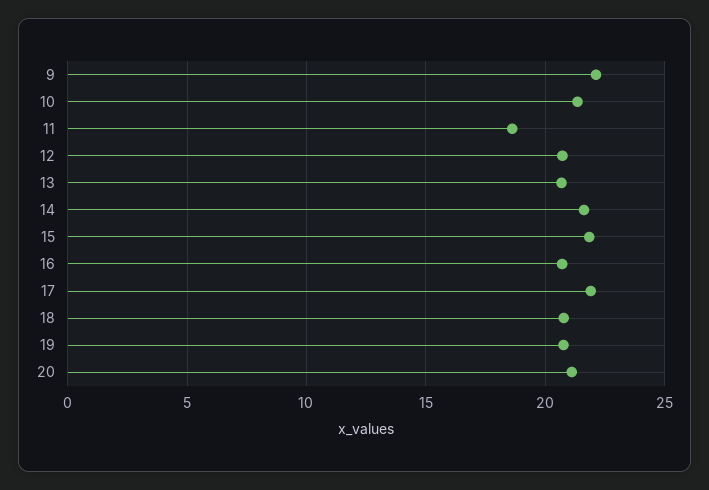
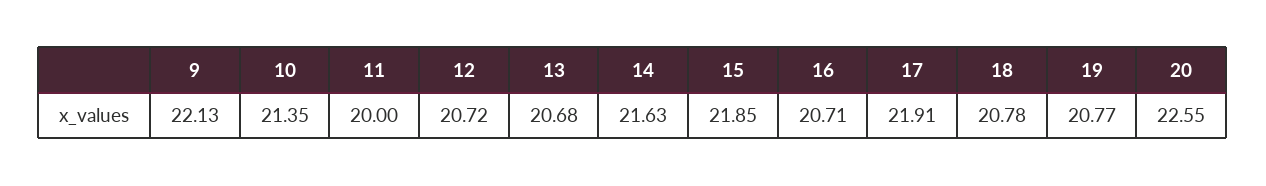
11: 18.5 -> 20
20: 21 -> 22.55

